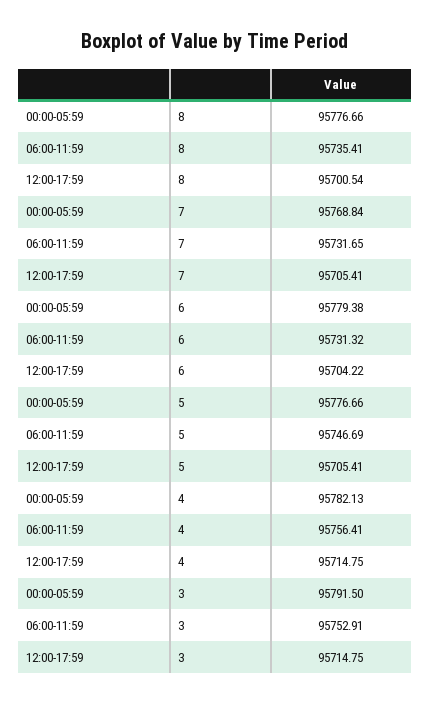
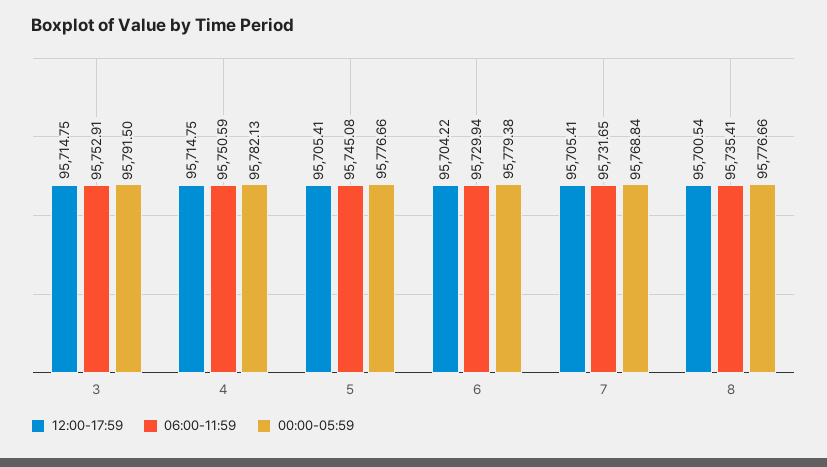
06:00-11:59, 6: 95731.32 -> 95729.94
06:00-11:59, 5: 95746.69 -> 95745.08
06:00-11:59, 4: 95756.41 -> 95750.59

